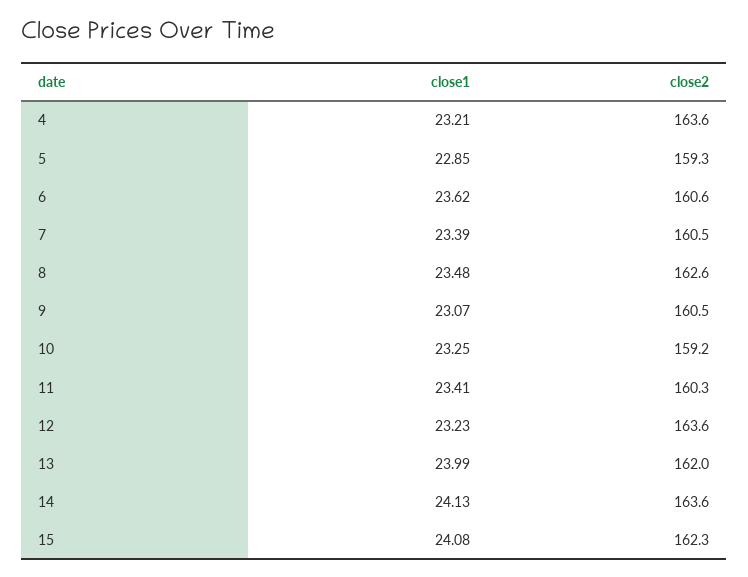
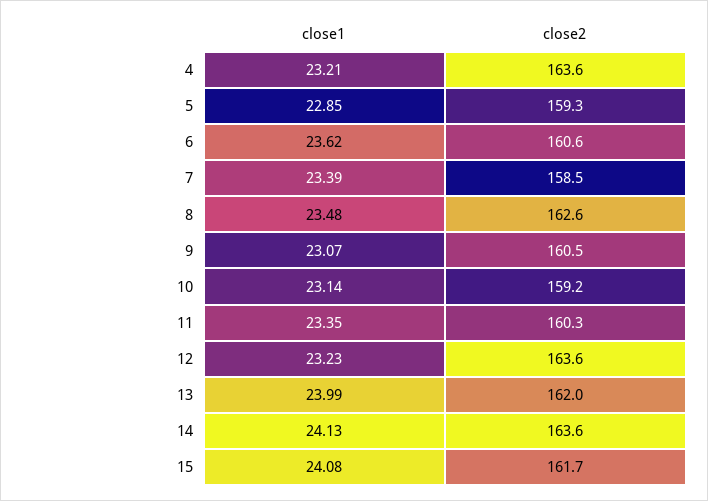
close2, 7: 160.5 -> 158.5
close1, 10: 23.25 -> 23.14
close1, 11: 23.41 -> 23.35
close2, 15: 162.3 -> 161.7

